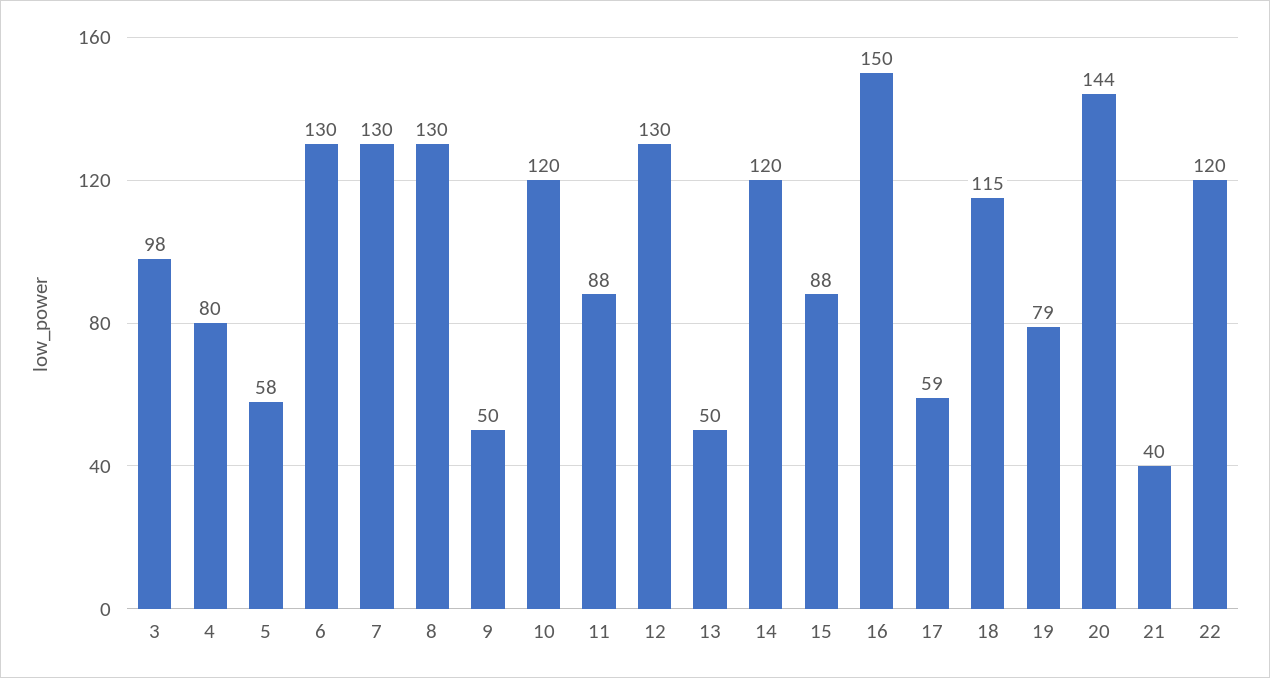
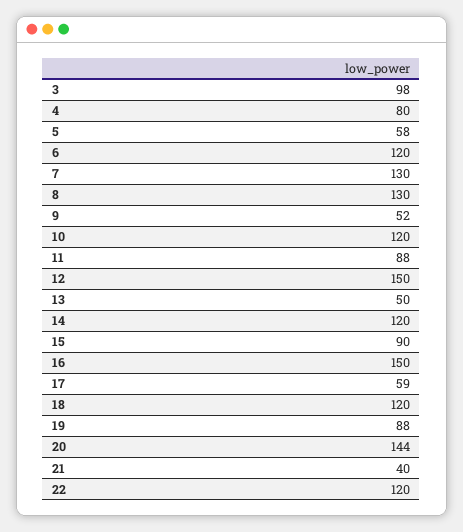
6: 130 -> 120
9: 50 -> 52
12: 130 -> 150
15: 88 -> 90
18: 115 -> 120
19: 79 -> 88

